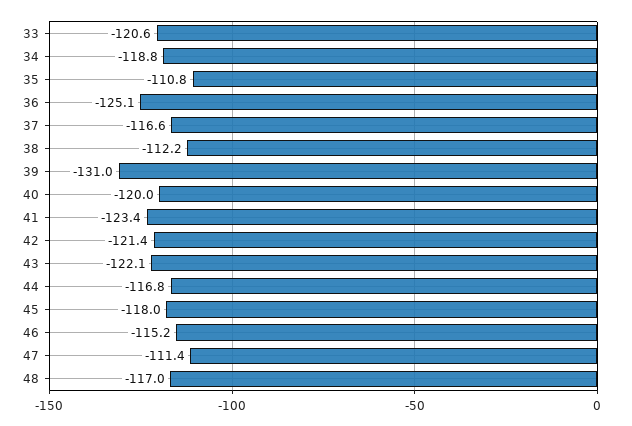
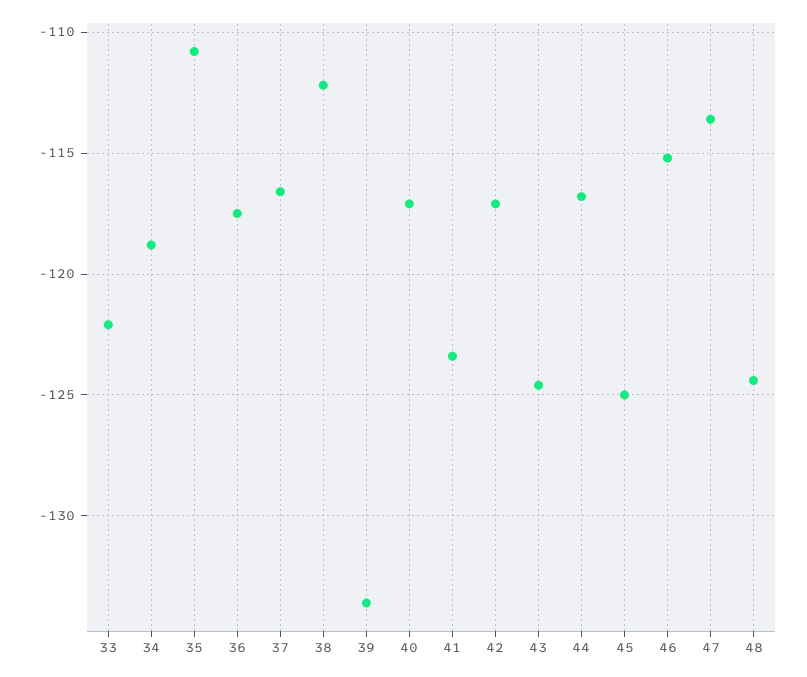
33: -120.6 -> -122
36: -125.1 -> -117.5
39: -131 -> -133.5
40: -120 -> -117
42: -121.4 -> -117
43: -122.1 -> -124.5
45: -118 -> -125
47: -111.4 -> -113.5
48: -117 -> -124.5

